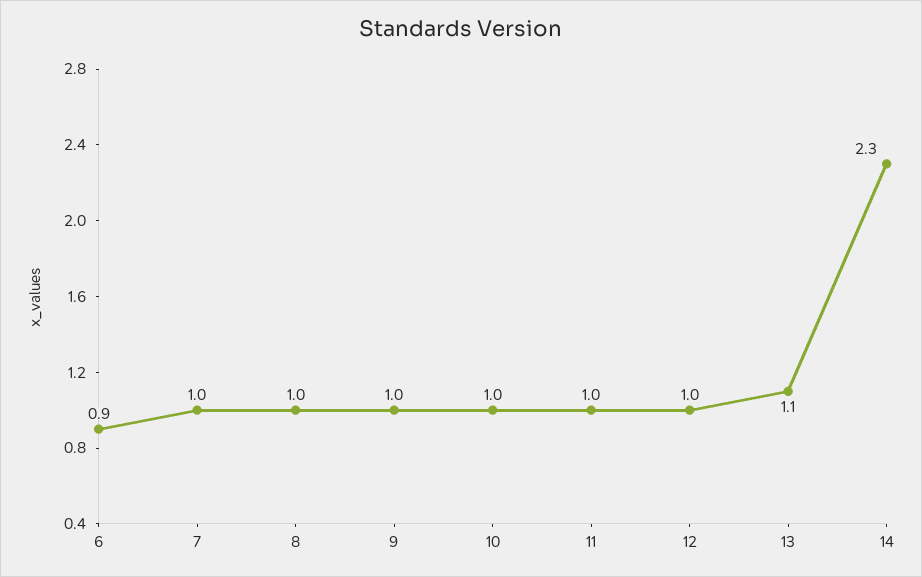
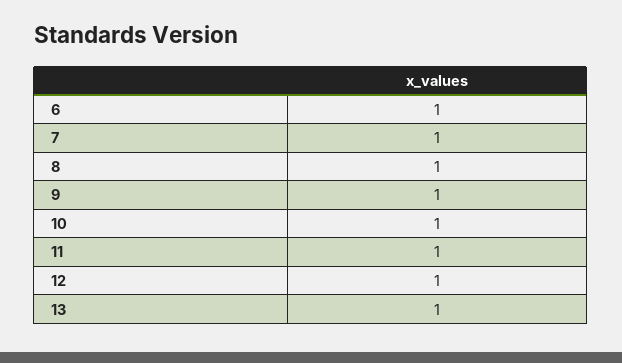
6: 0.9 -> 1
13: 1.1 -> 1
14: 2.3 -> none

